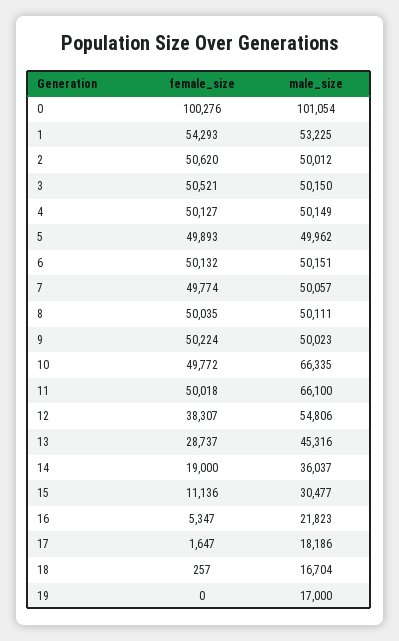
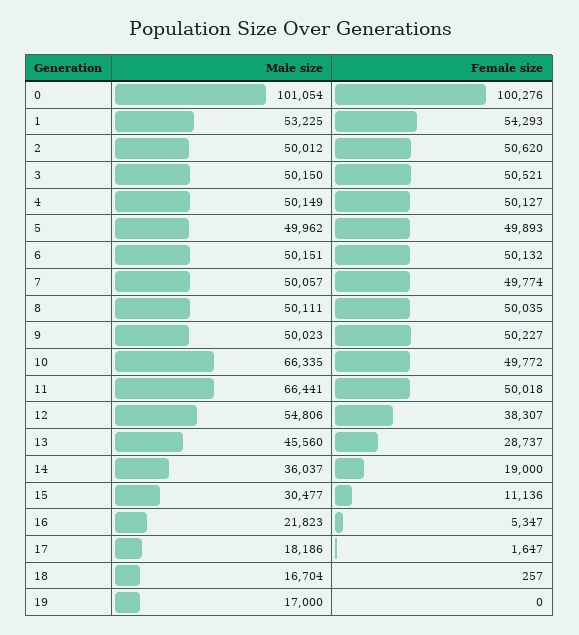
female_size, 9: 50224 -> 50227
male_size, 11: 66100 -> 66441
male_size, 13: 45316 -> 45560

